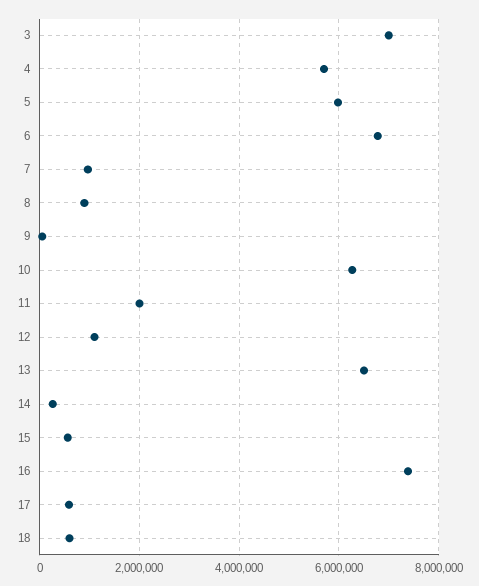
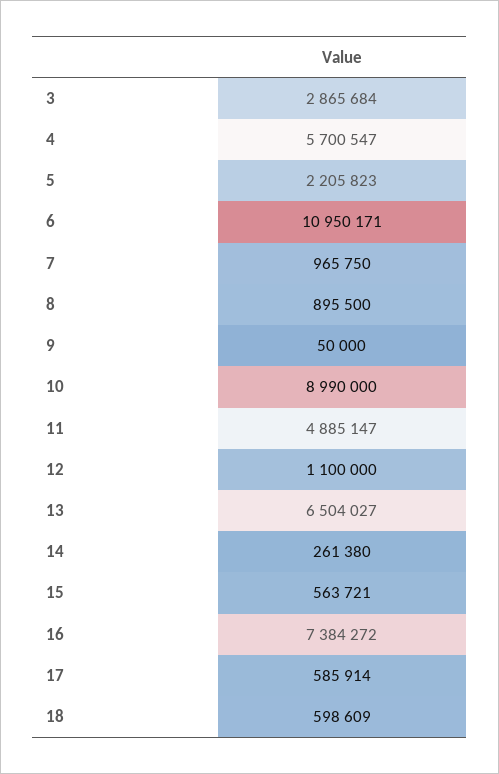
3: 7000000 -> 2865684
5: 6000000 -> 2205823
6: 6800000 -> 10950171
10: 6200000 -> 8990000
11: 2000000 -> 4885147

